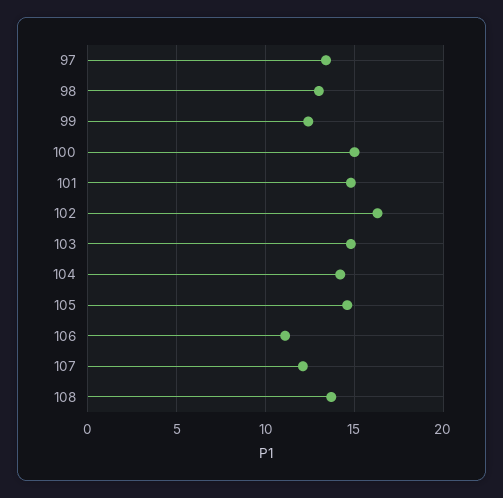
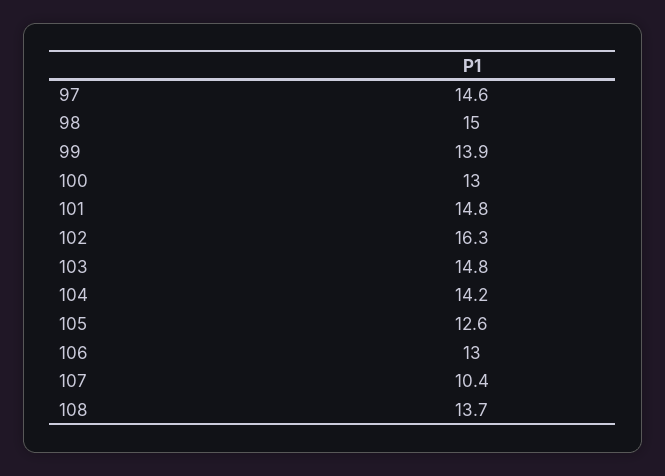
97: 13.5 -> 14.6
98: 13 -> 15
99: 12.5 -> 13.9
100: 15 -> 13
105: 14.5 -> 12.6
106: 11 -> 13
107: 12 -> 10.4

